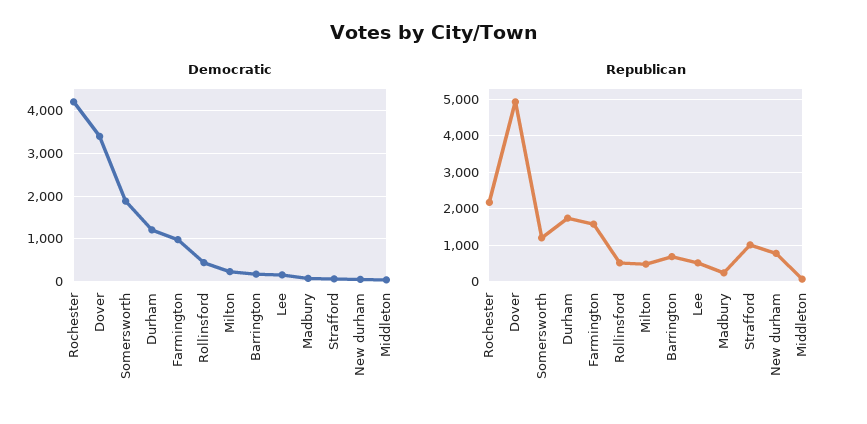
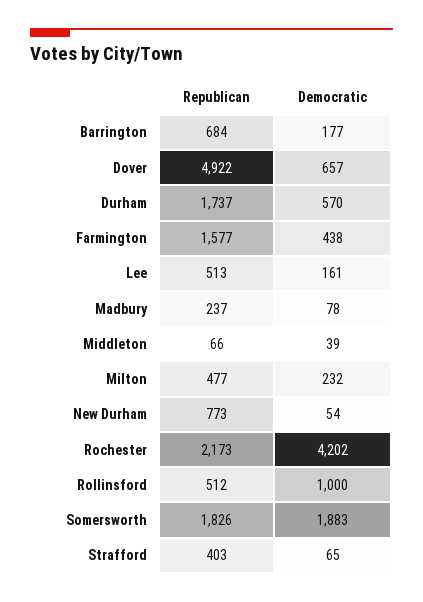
Democratic, Dover: 3400 -> 657
Democratic, Durham: 1200 -> 570
Democratic, Farmington: 1000 -> 438
Democratic, Rollinsford: 400 -> 1000
Republican, Somersworth: 1200 -> 1826
Republican, Strafford: 1000 -> 403

